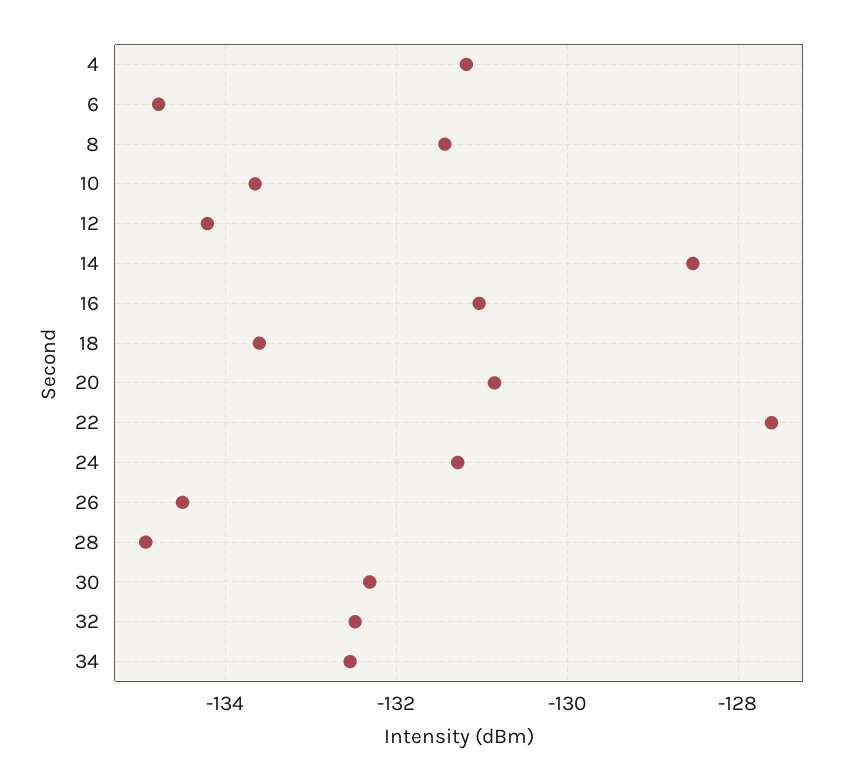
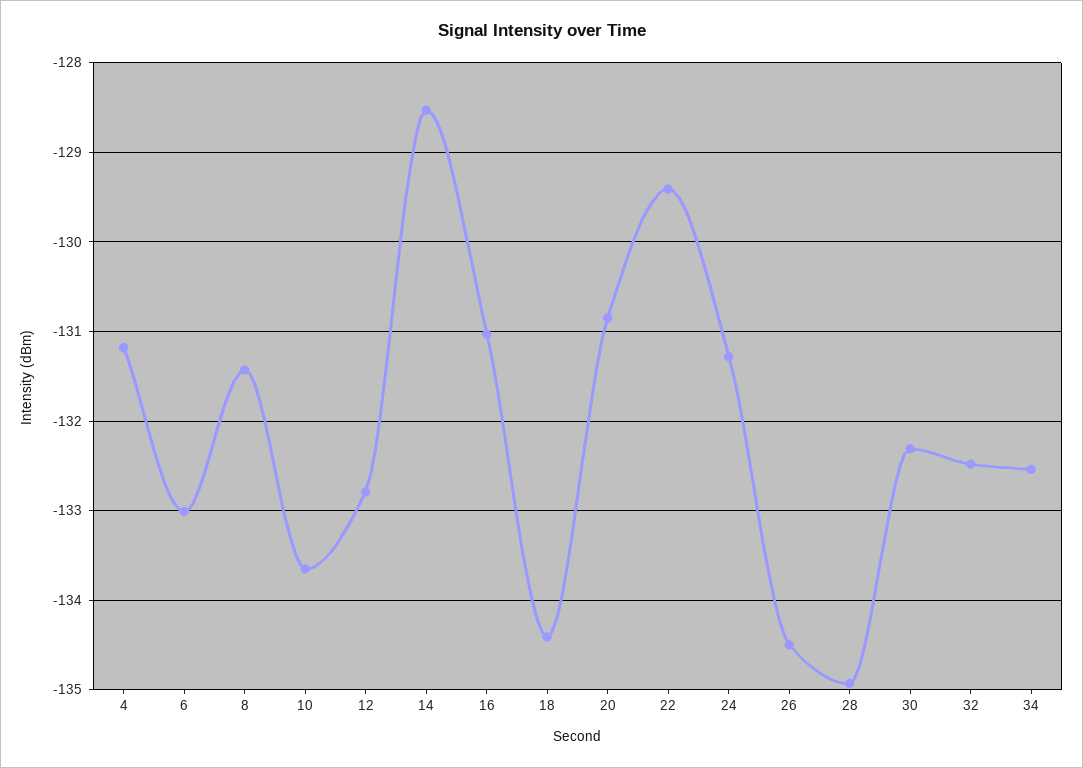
6: -134.8 -> -133
12: -134.2 -> -132.8
18: -133.6 -> -134.4
22: -127.6 -> -129.4

